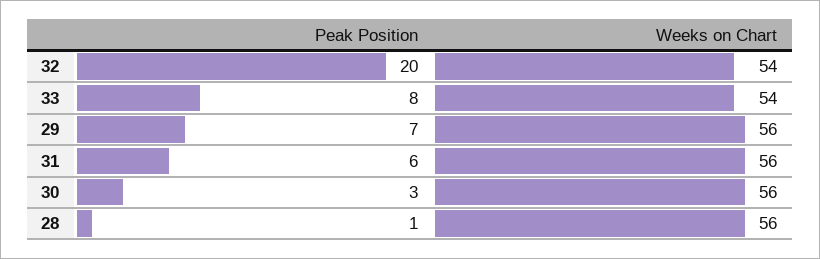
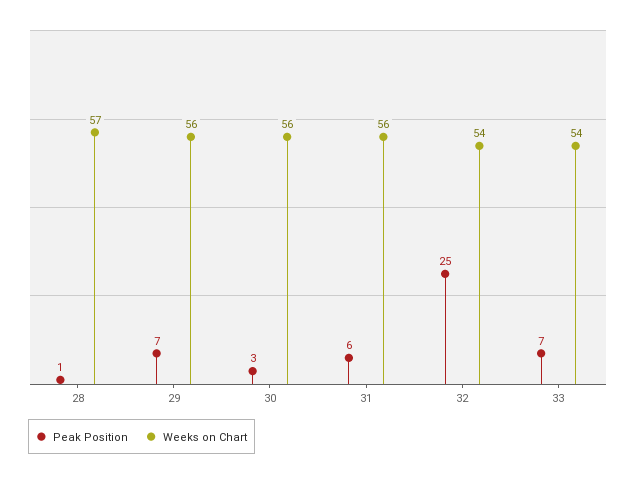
Peak Position, 32: 20 -> 25
Peak Position, 33: 8 -> 7
Weeks on Chart, 28: 56 -> 57

